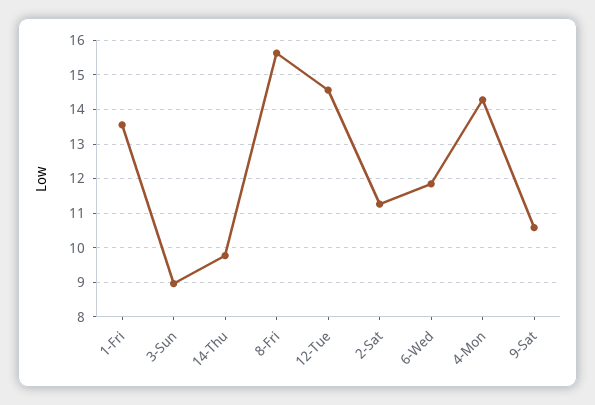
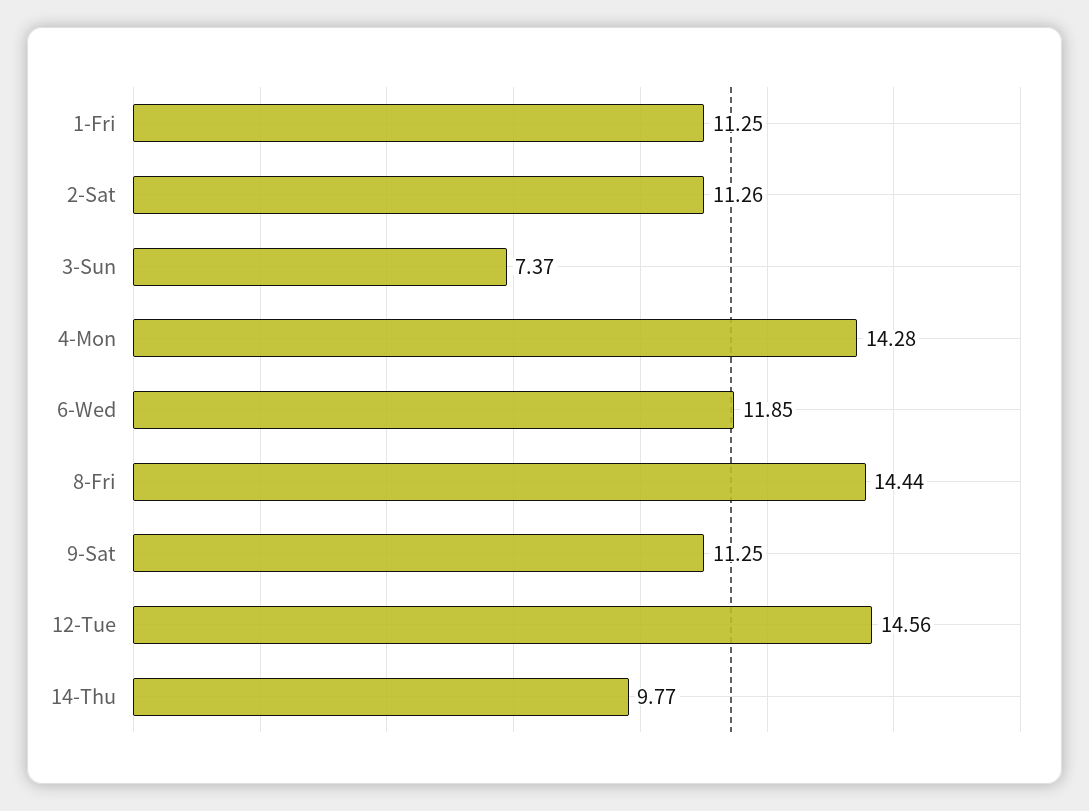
1-Fri: 13.6 -> 11.25
3-Sun: 9 -> 7.37
8-Fri: 15.6 -> 14.44
9-Sat: 10.6 -> 11.25

